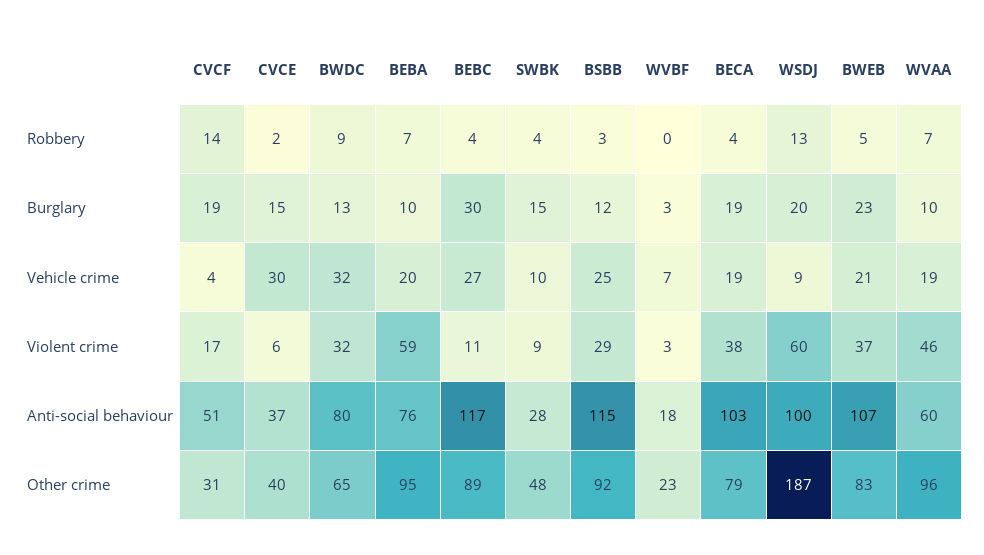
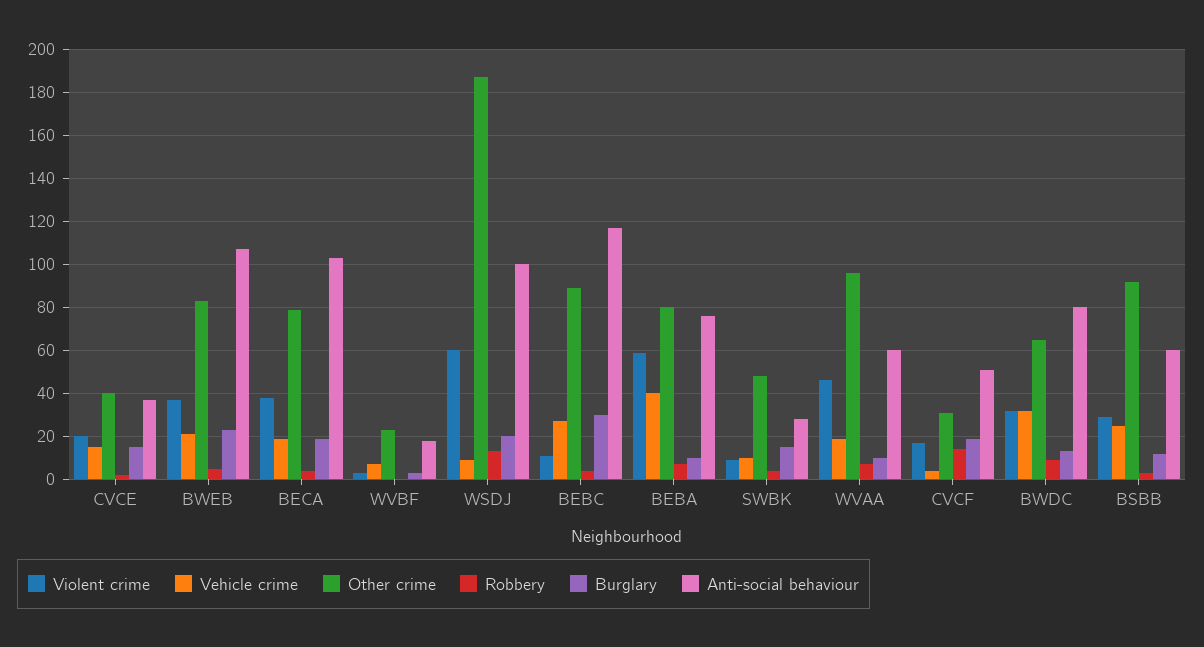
Vehicle crime, CVCE: 30 -> 15
Vehicle crime, BEBA: 20 -> 40
Violent crime, CVCE: 6 -> 20
Anti-social behaviour, BSBB: 115 -> 60
Other crime, BEBA: 95 -> 80

